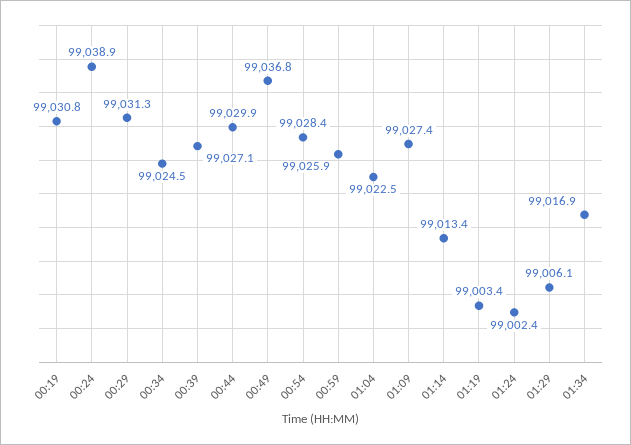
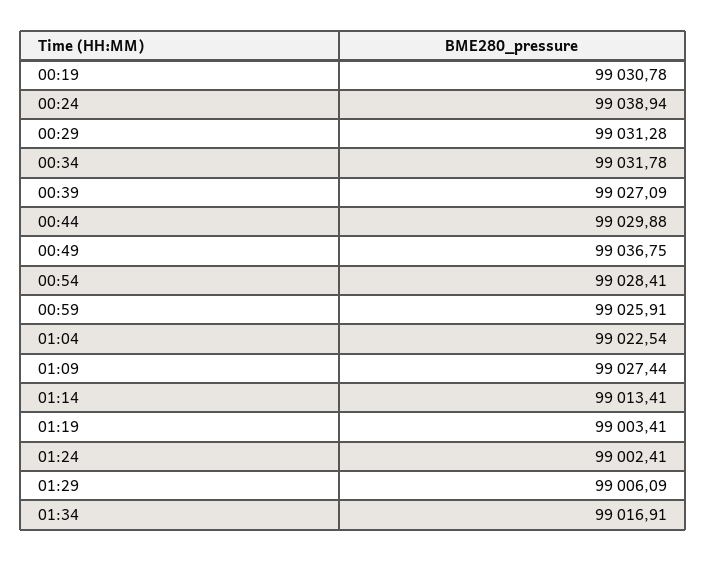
00:34: 99024.5 -> 99031.78

